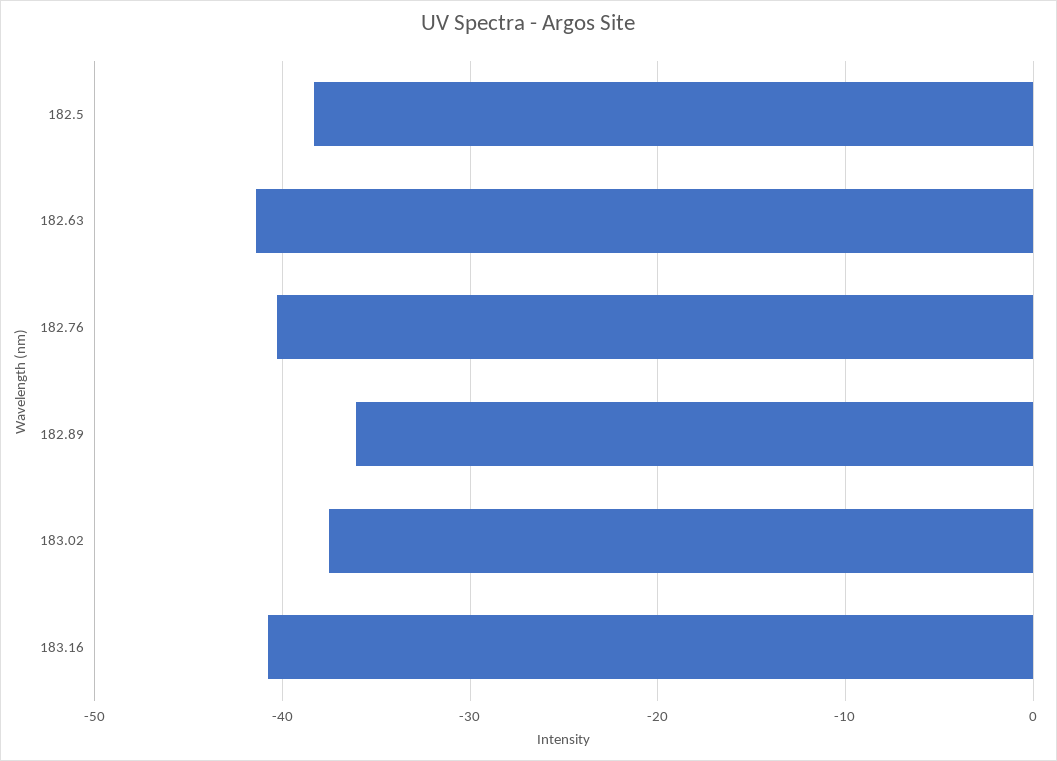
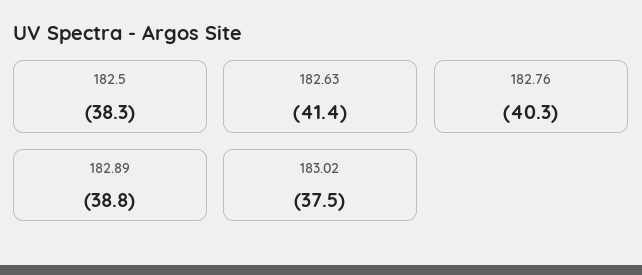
182.89: -36 -> -38.8
183.16: -41 -> none

